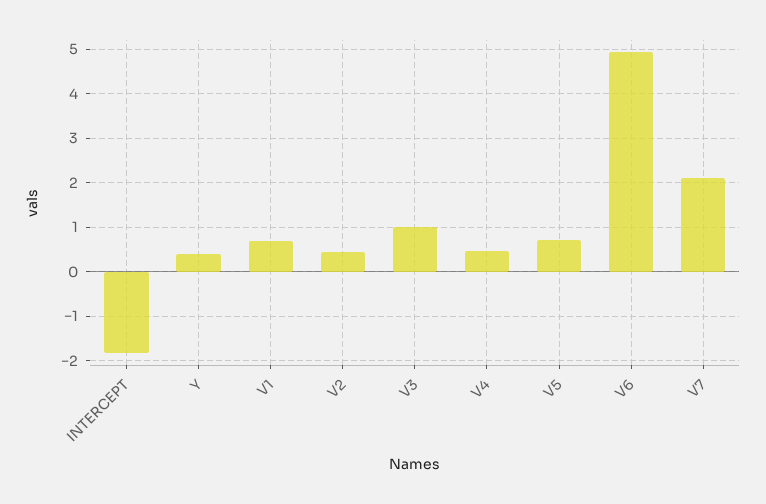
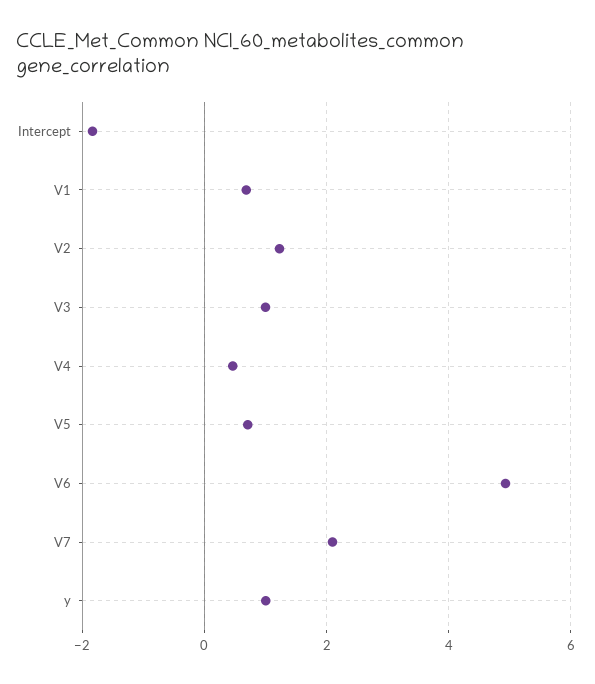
Y: 0.4 -> 1
V2: 0.4 -> 1.2

